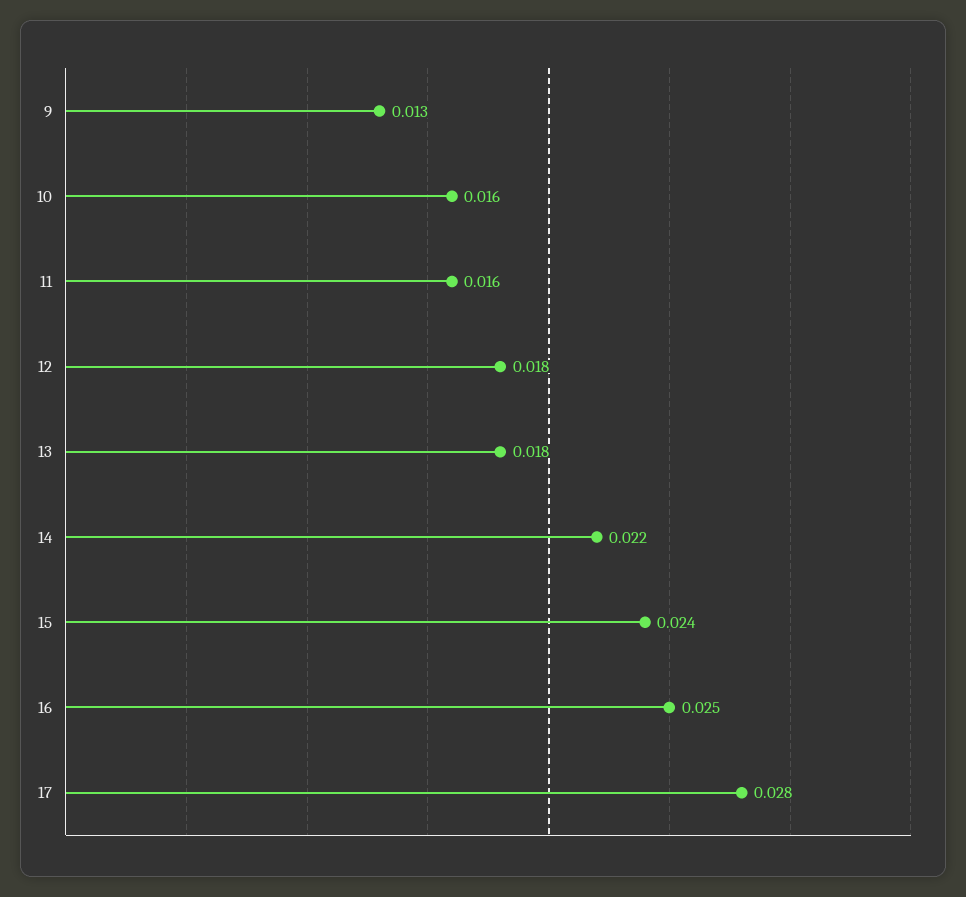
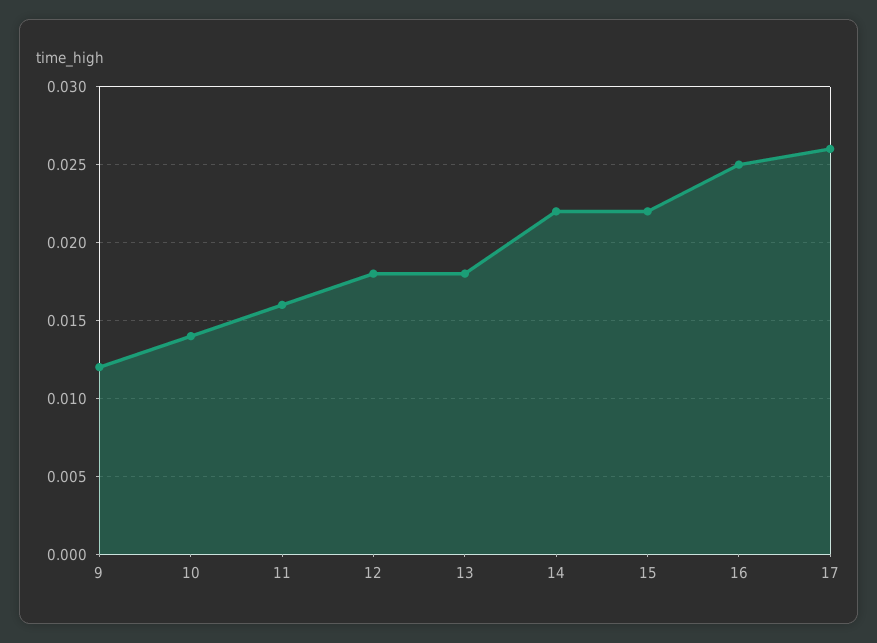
9: 0.013 -> 0.012
10: 0.016 -> 0.014
15: 0.024 -> 0.022
17: 0.028 -> 0.026

